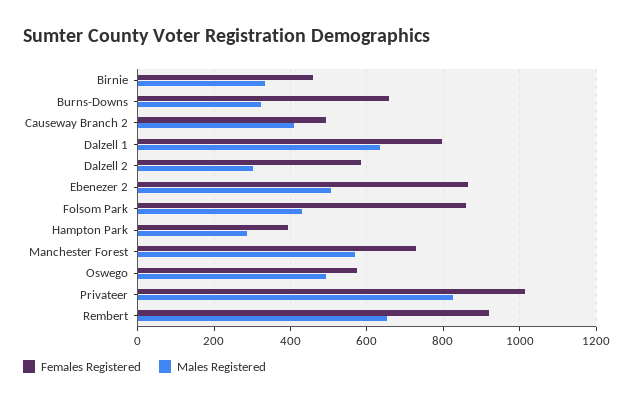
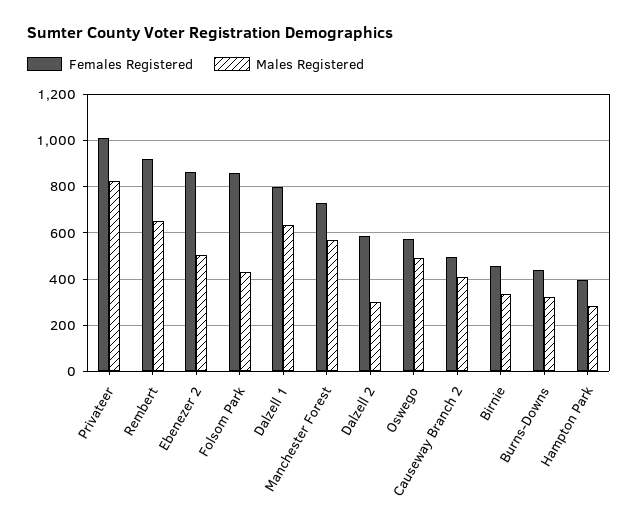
Females Registered, Burns-Downs: 660 -> 450

